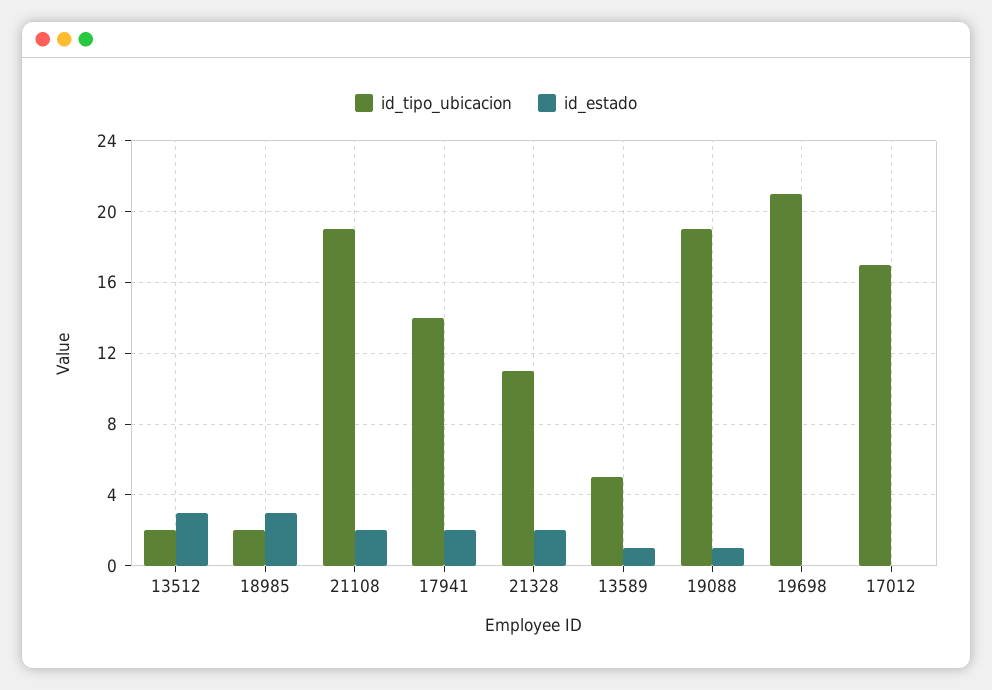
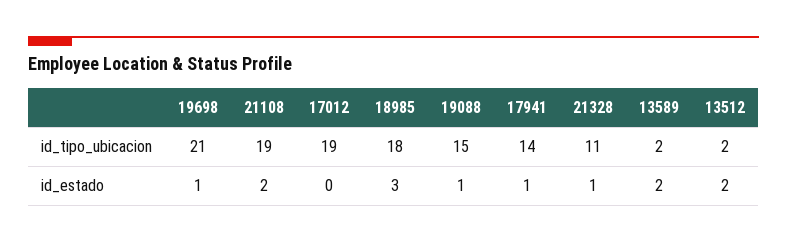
id_estado, 13512: 3 -> 2
id_tipo_ubicacion, 18985: 2 -> 18
id_estado, 17941: 2 -> 1
id_estado, 21328: 2 -> 1
id_tipo_ubicacion, 13589: 5 -> 2
id_estado, 13589: 1 -> 2
id_tipo_ubicacion, 19088: 19 -> 15
id_estado, 19698: 0 -> 1
id_tipo_ubicacion, 17012: 17 -> 19

